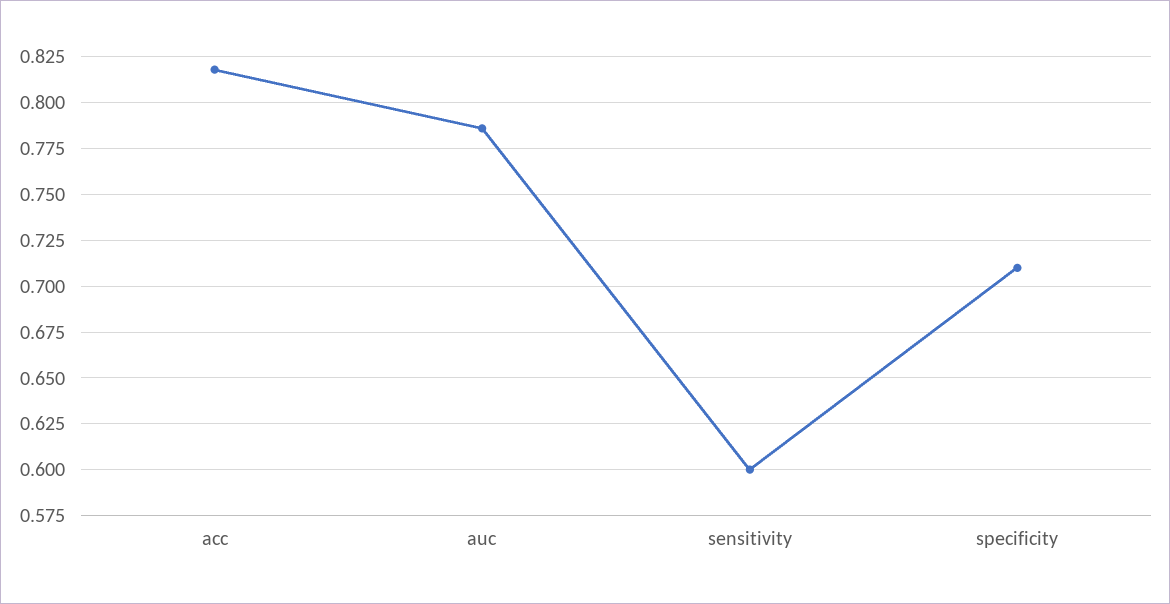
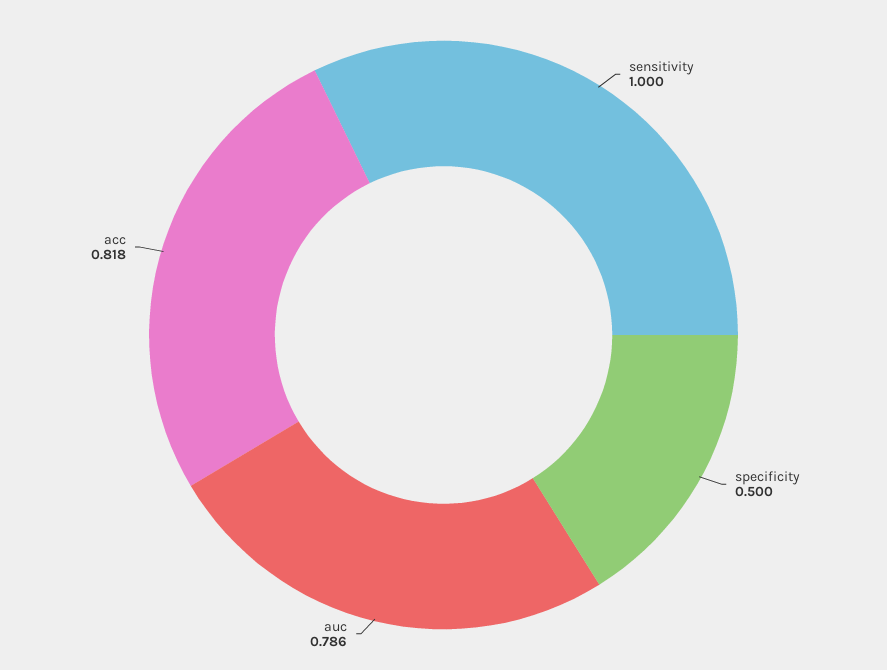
sensitivity: 0.6 -> 1
specificity: 0.71 -> 0.5

